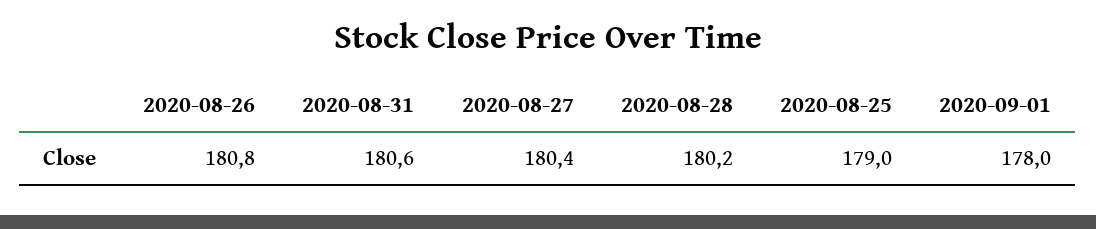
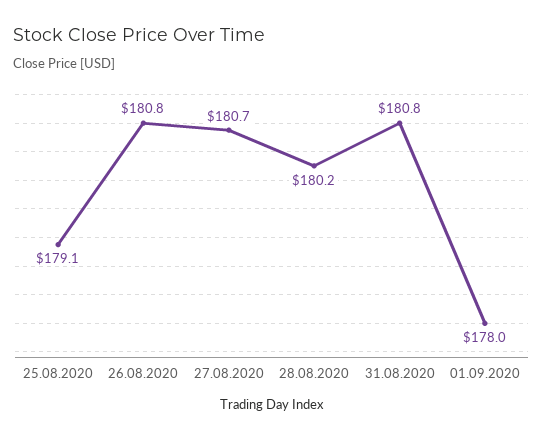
2020-08-31: 180.6 -> 180.8
2020-08-27: 180.4 -> 180.7
2020-08-25: 179 -> 179.1

